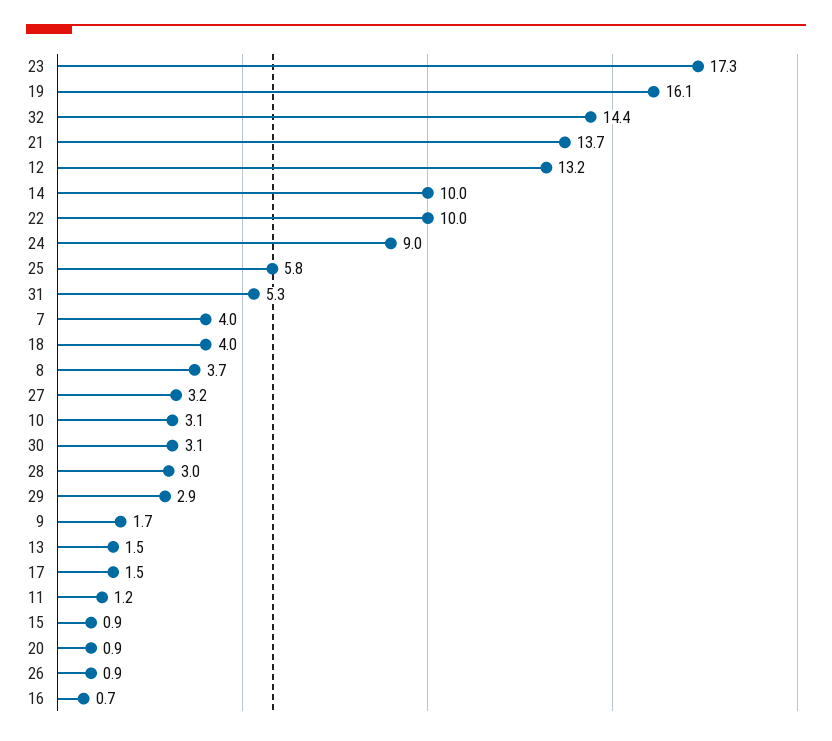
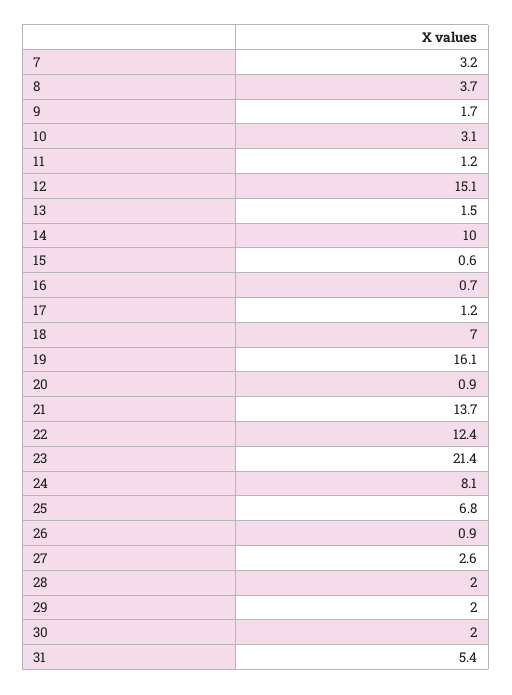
23: 17.3 -> 21.4
32: 14.4 -> none
12: 13.2 -> 15.1
22: 10 -> 12.4
24: 9 -> 8.1
25: 5.8 -> 6.8
31: 5.3 -> 5.4
7: 4 -> 3.2
18: 4 -> 7
27: 3.2 -> 2.6
30: 3.1 -> 2
28: 3 -> 2
29: 2.9 -> 2
17: 1.5 -> 1.2
15: 0.9 -> 0.6

